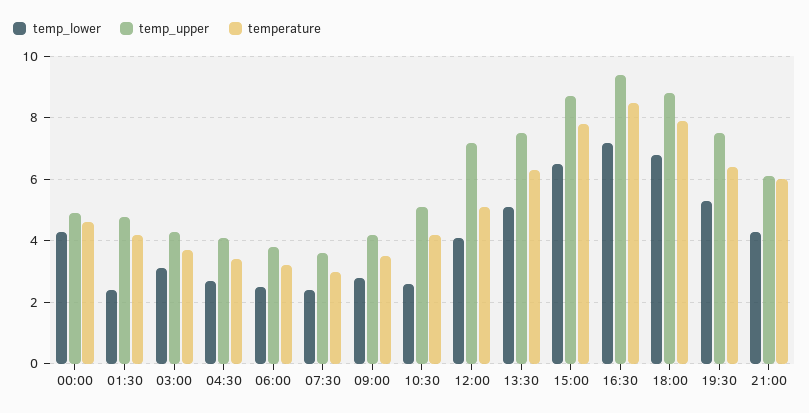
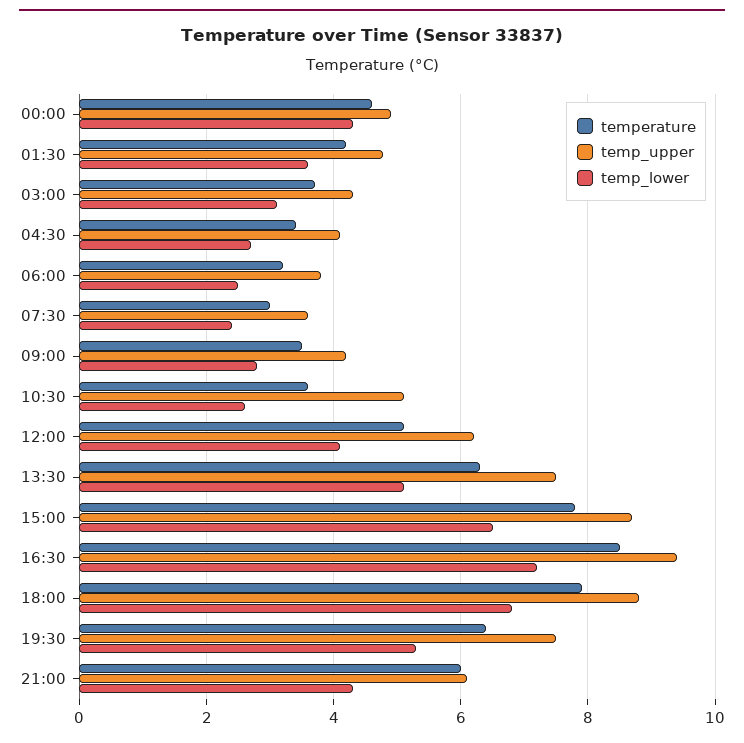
temp_lower, 01:30: 2.4 -> 3.6
temperature, 10:30: 4.2 -> 3.6
temp_upper, 12:00: 7.2 -> 6.2

